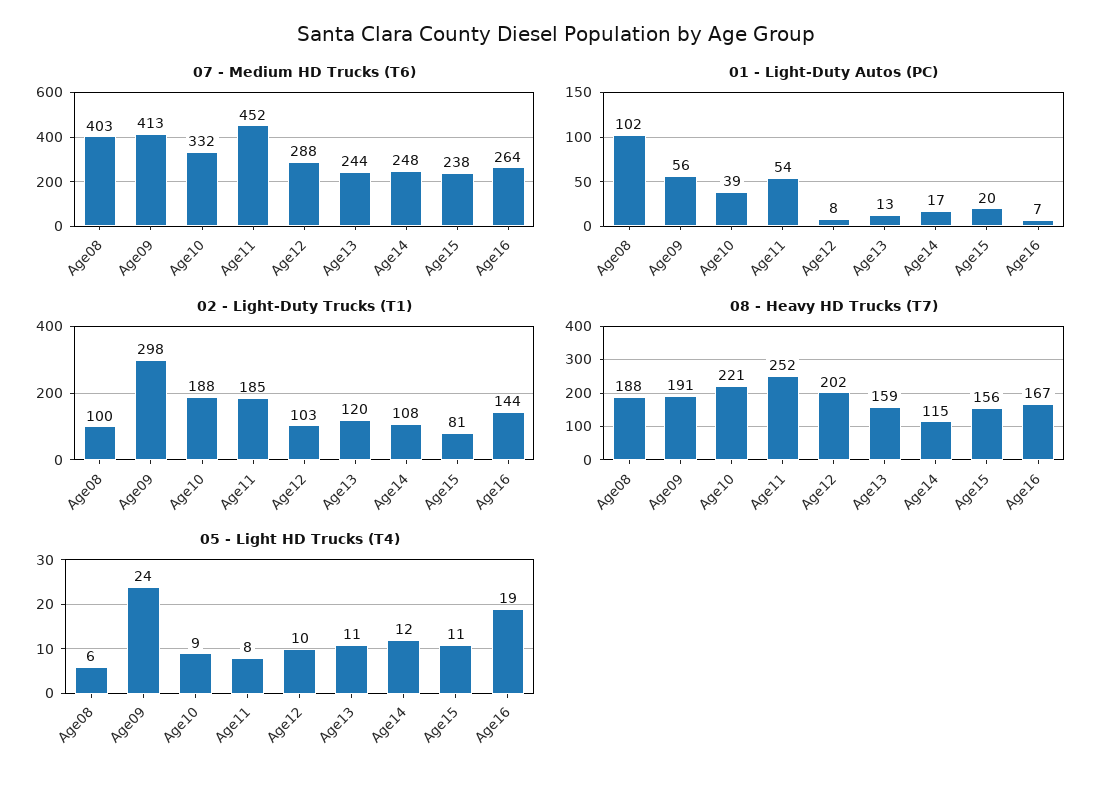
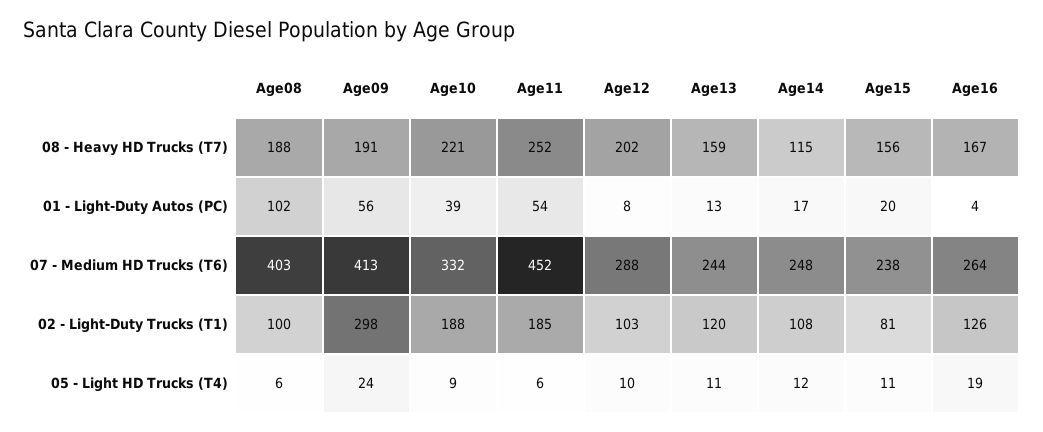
01 - Light-Duty Autos (PC), Age16: 7 -> 4
02 - Light-Duty Trucks (T1), Age16: 144 -> 126
05 - Light HD Trucks (T4), Age11: 8 -> 6

